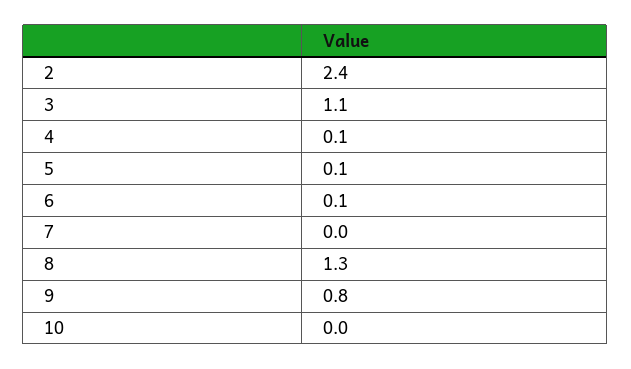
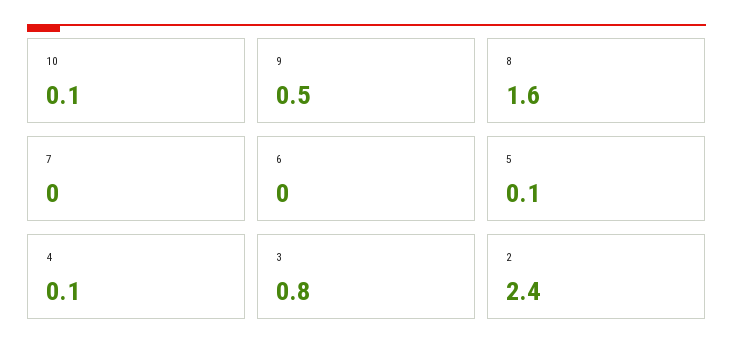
3: 1.1 -> 0.8
6: 0.1 -> 0
8: 1.3 -> 1.6
9: 0.8 -> 0.5
10: 0 -> 0.1

